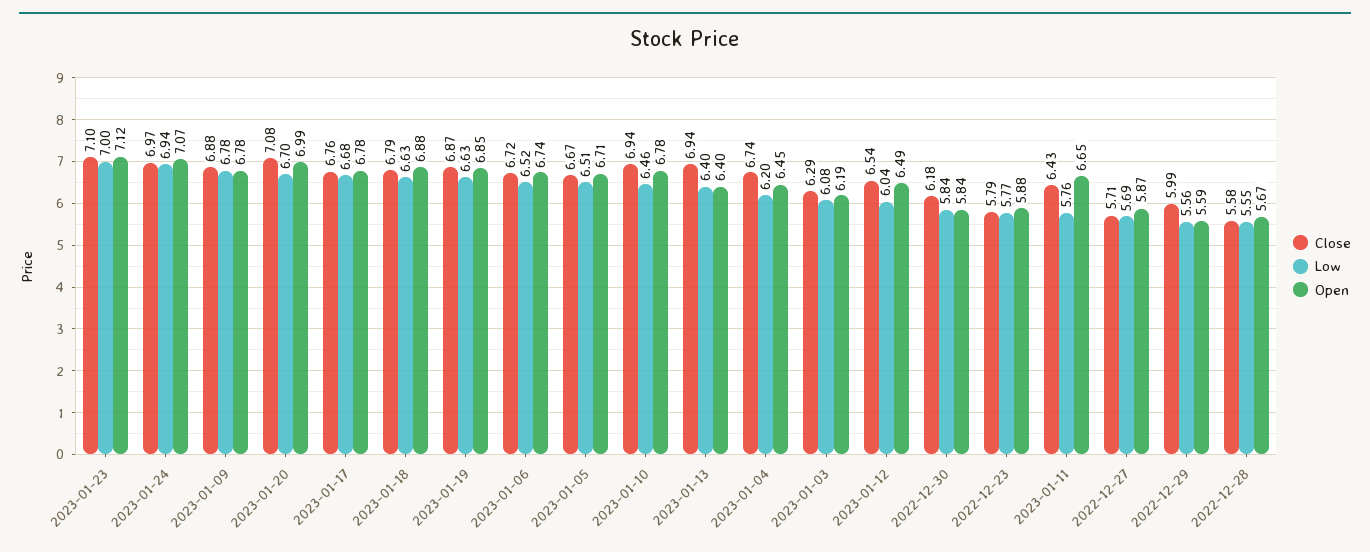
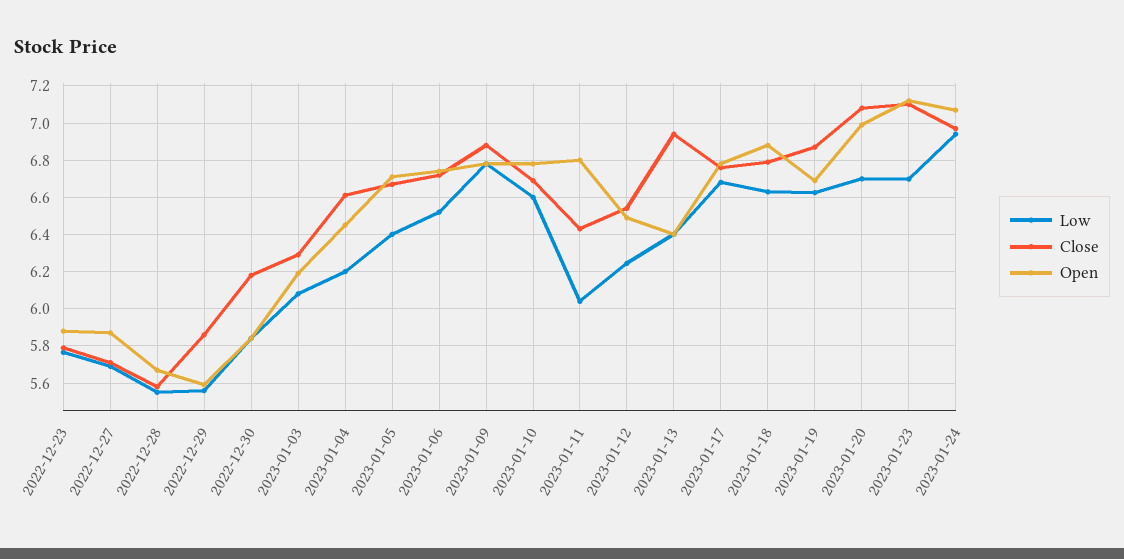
Low, 2023-01-23: 7 -> 6.7
Open, 2023-01-19: 6.85 -> 6.7
Low, 2023-01-05: 6.51 -> 6.4
Close, 2023-01-10: 6.94 -> 6.7
Low, 2023-01-10: 6.46 -> 6.6
Close, 2023-01-04: 6.74 -> 6.6
Low, 2023-01-12: 6.04 -> 6.25
Low, 2023-01-11: 5.76 -> 6.05
Open, 2023-01-11: 6.65 -> 6.8
Close, 2022-12-29: 5.99 -> 5.85

